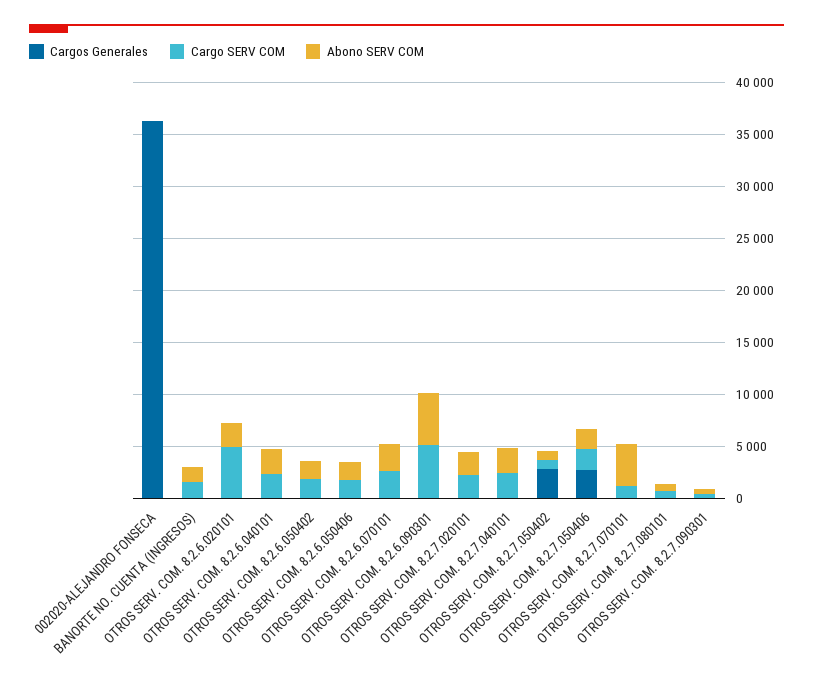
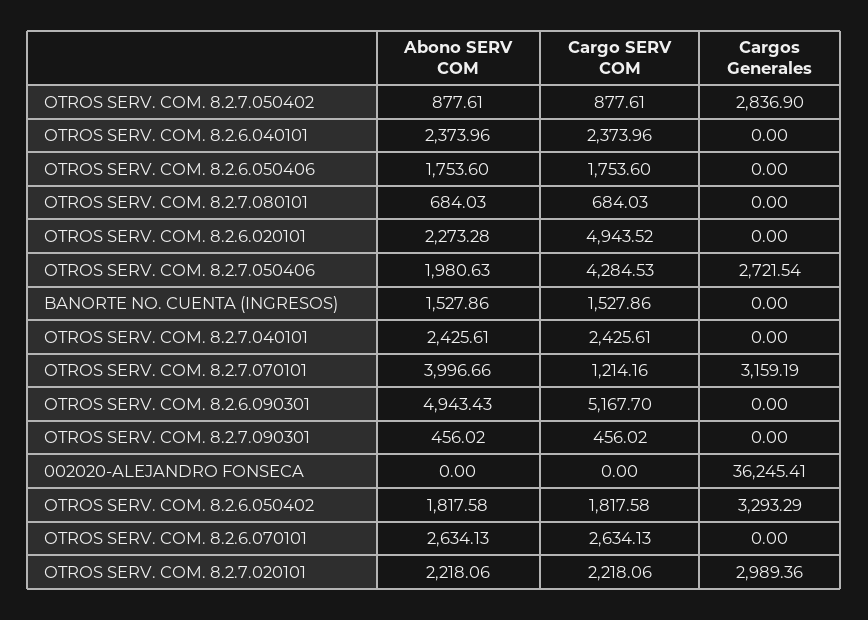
Cargos Generales, OTROS SERV. COM. 8.2.6.050402: 0 -> 3293.29
Cargos Generales, OTROS SERV. COM. 8.2.7.020101: 0 -> 2989.36
Cargo SERV COM, OTROS SERV. COM. 8.2.7.050406: 2000 -> 4284.53
Cargos Generales, OTROS SERV. COM. 8.2.7.070101: 0 -> 3159.19

